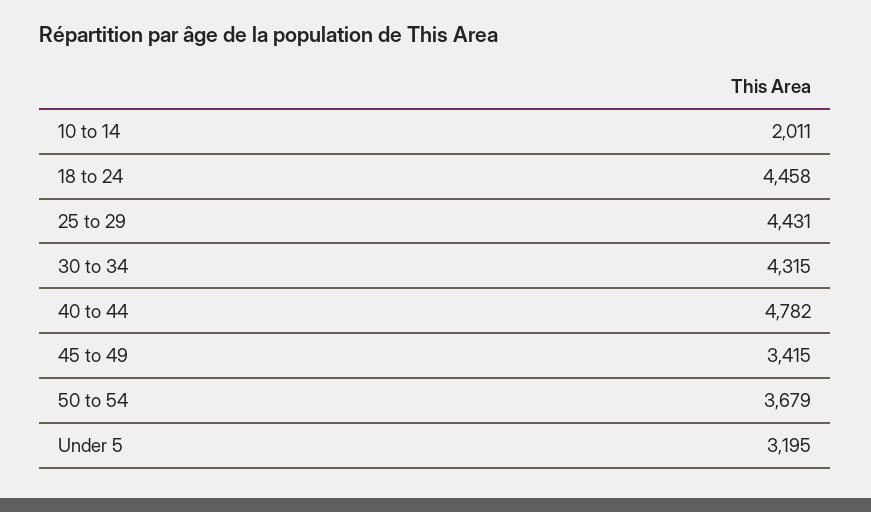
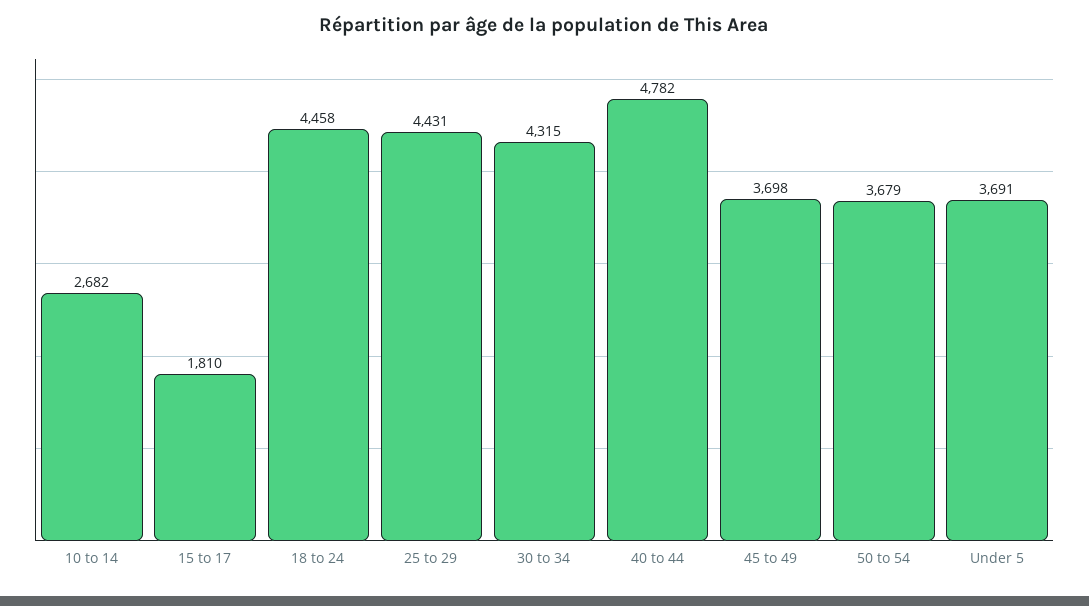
10 to 14: 2011 -> 2682
45 to 49: 3415 -> 3698
Under 5: 3195 -> 3691
15 to 17: none -> 1810

